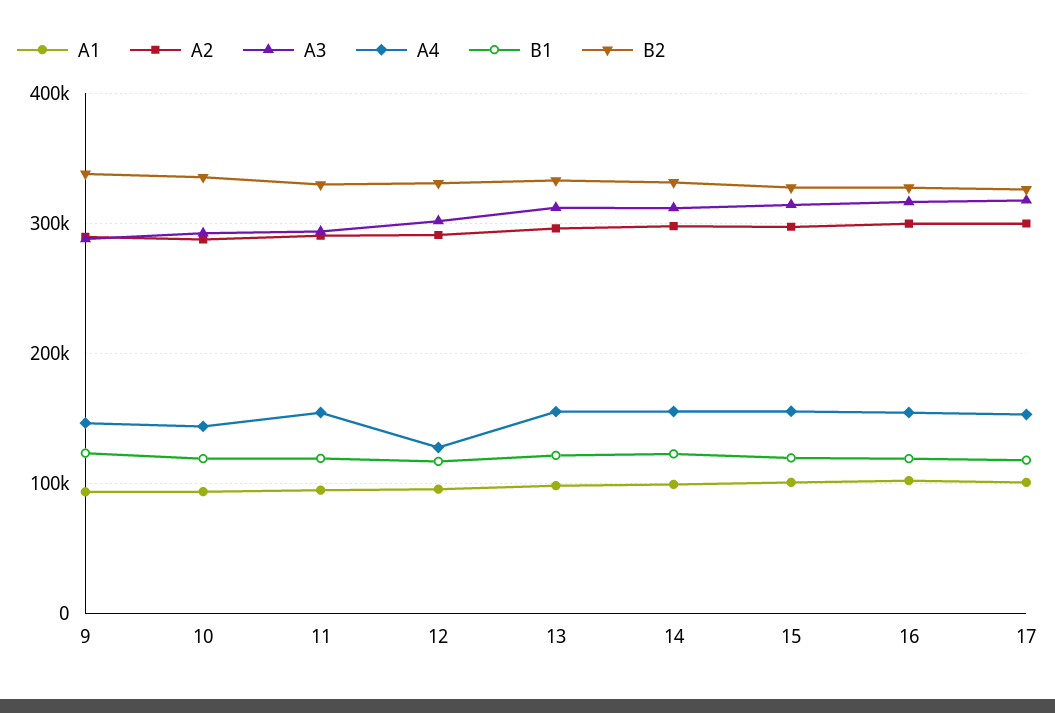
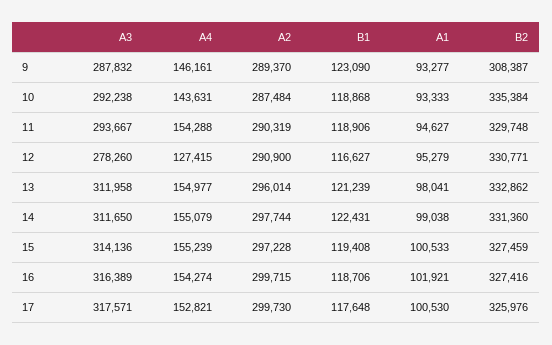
B2, 9: 340000 -> 308387
A3, 12: 300000 -> 278260

